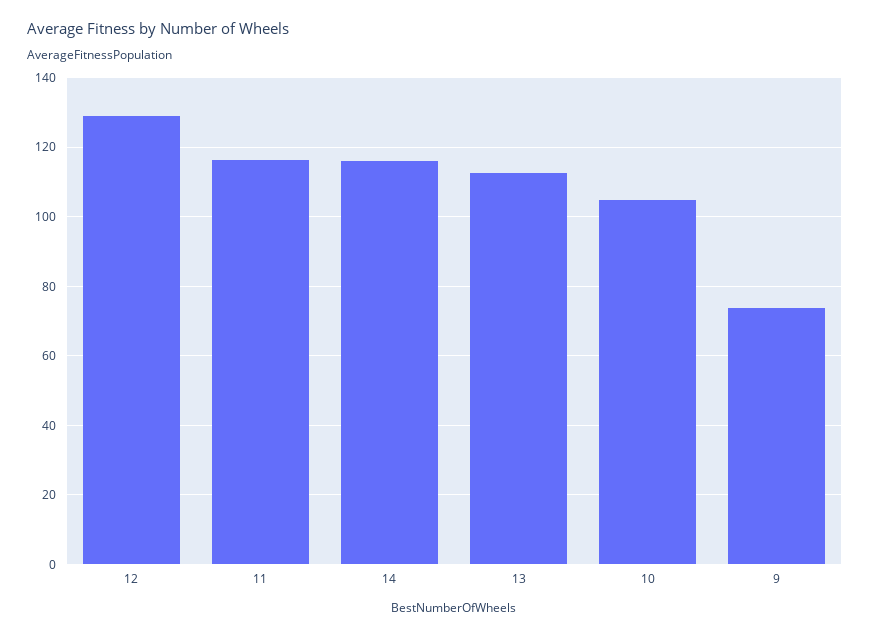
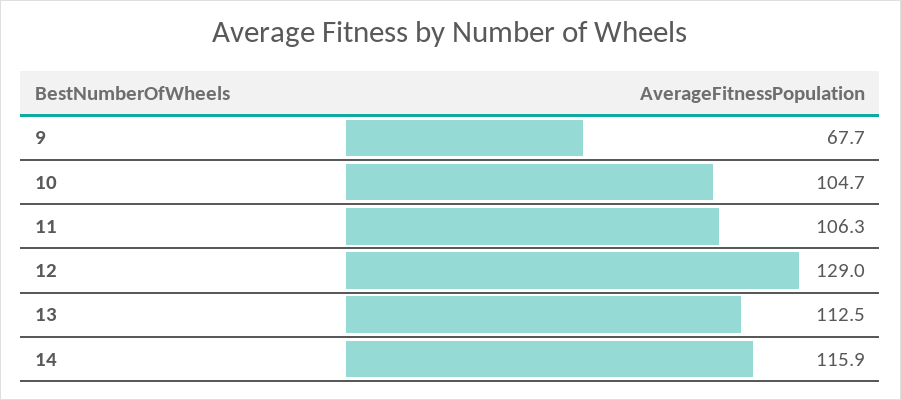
11: 116 -> 106.3
9: 74 -> 67.7

